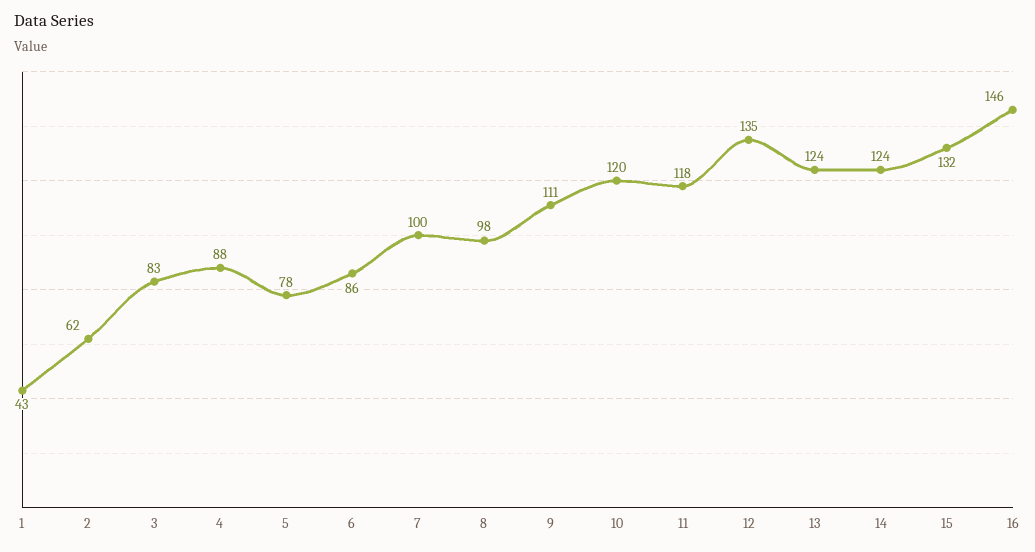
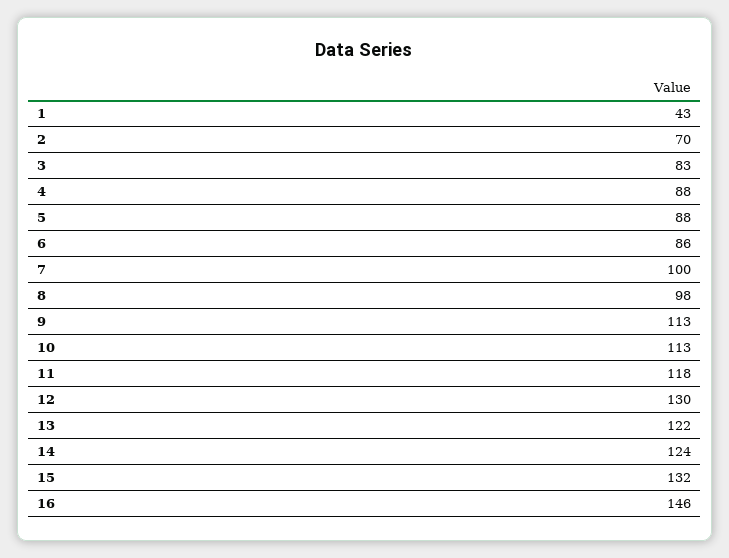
2: 62 -> 70
5: 78 -> 88
9: 111 -> 113
10: 120 -> 113
12: 135 -> 130
13: 124 -> 122

